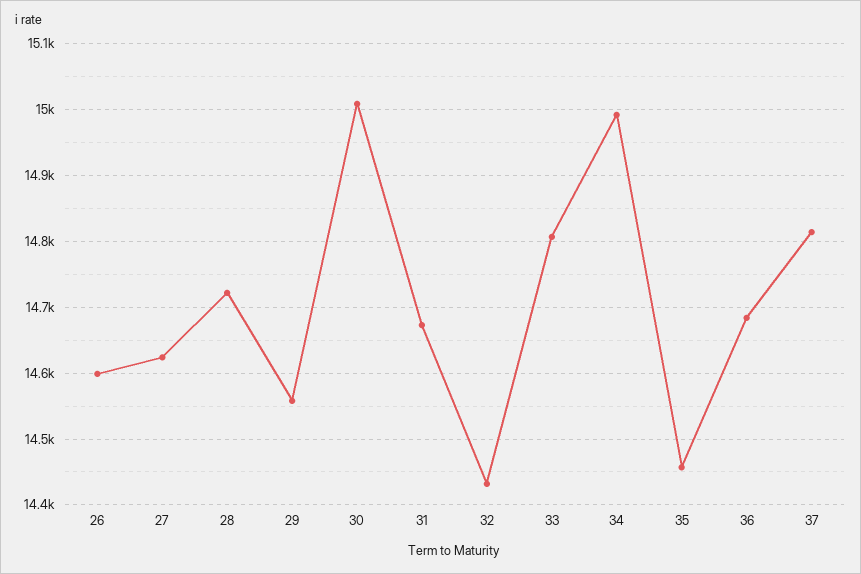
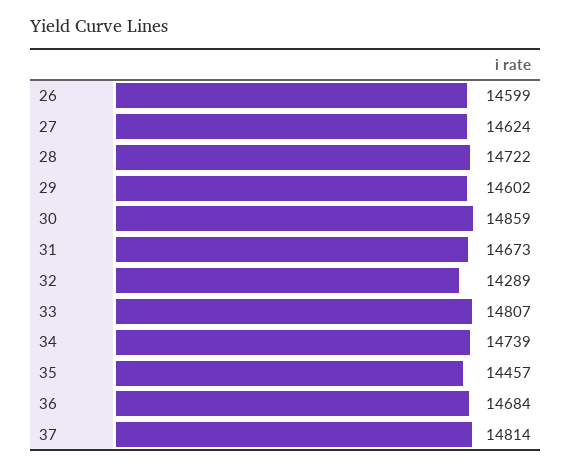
29: 14560 -> 14602
30: 15010 -> 14859
32: 14430 -> 14289
34: 14990 -> 14739

